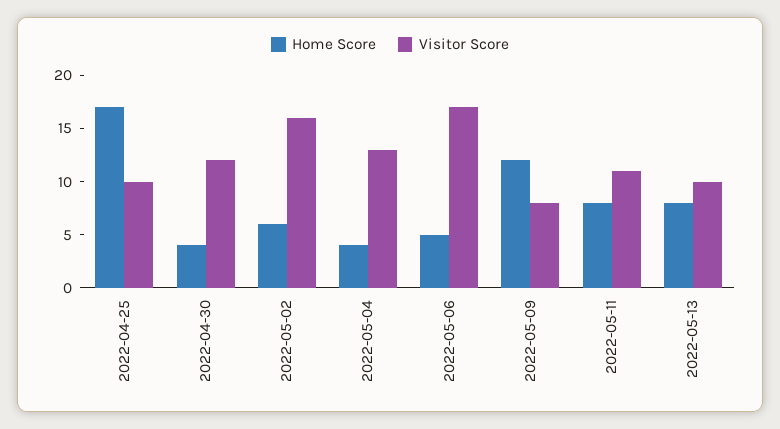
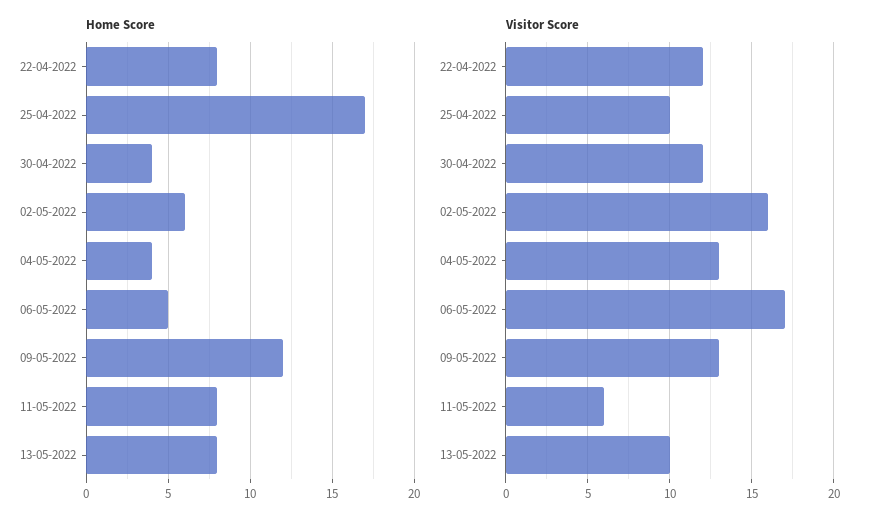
Visitor Score, 2022-05-09: 8 -> 13
Visitor Score, 2022-05-11: 11 -> 6
Home Score, 22-04-2022: none -> 8
Visitor Score, 22-04-2022: none -> 12

